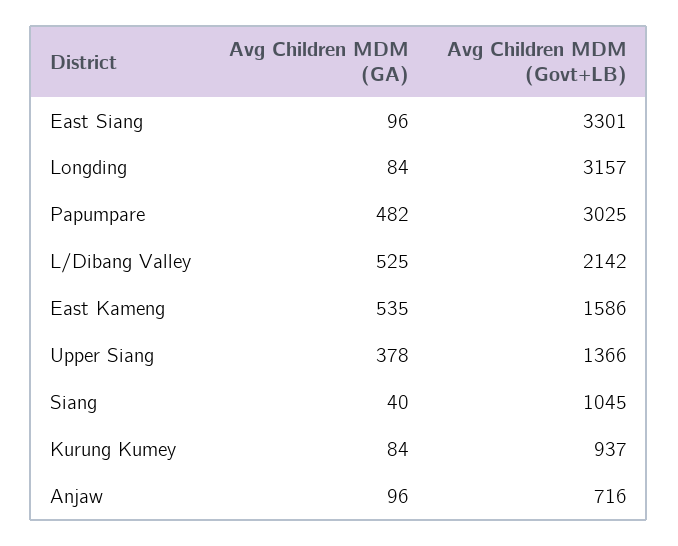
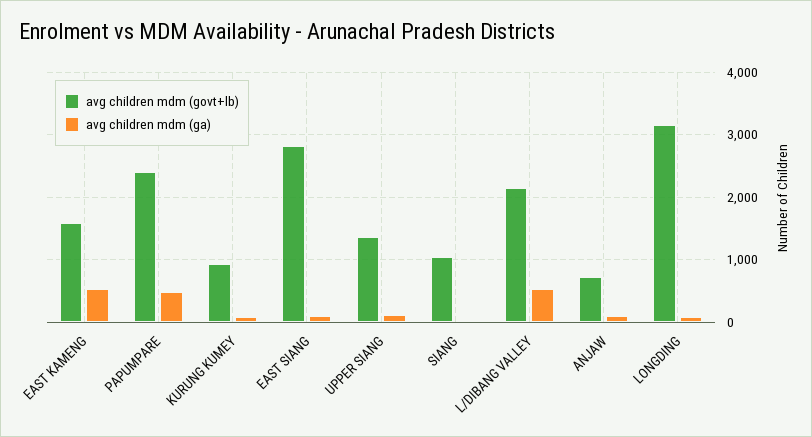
Avg Children MDM (Govt+LB), East Siang: 3301 -> 2800
Avg Children MDM (Govt+LB), Papumpare: 3025 -> 2400
Avg Children MDM (GA), Upper Siang: 378 -> 100

